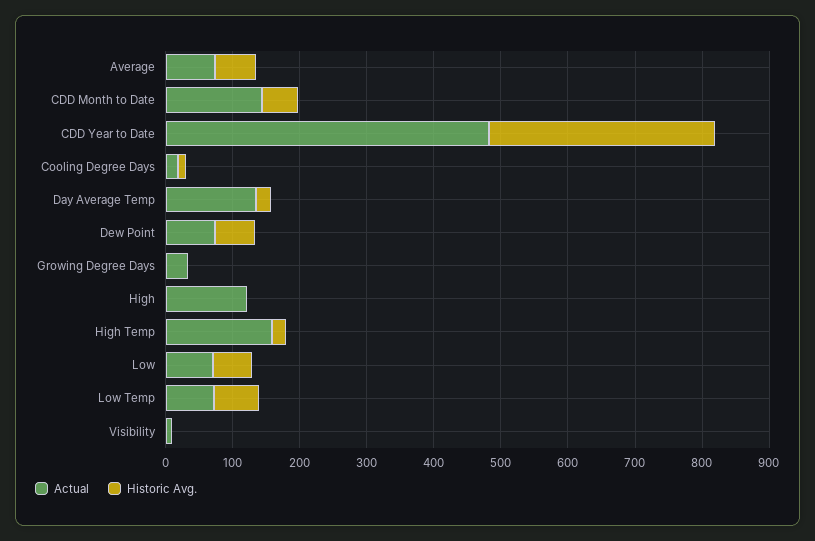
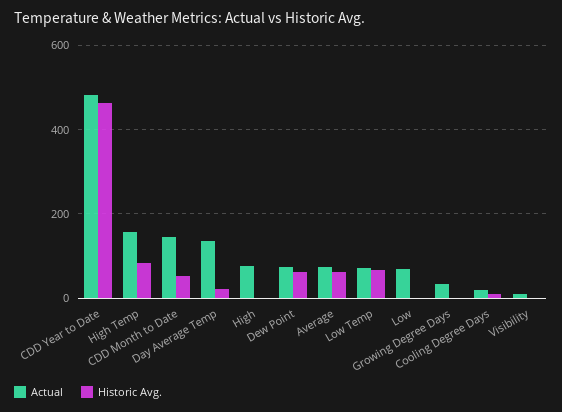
Historic Avg., CDD Year to Date: 340 -> 460
Actual, High: 120 -> 80
Historic Avg., High Temp: 20 -> 80
Historic Avg., Low: 60 -> 0

